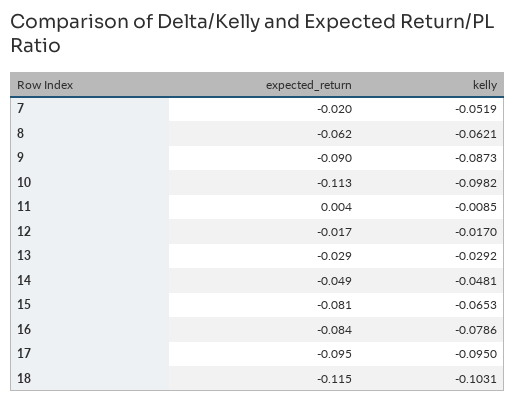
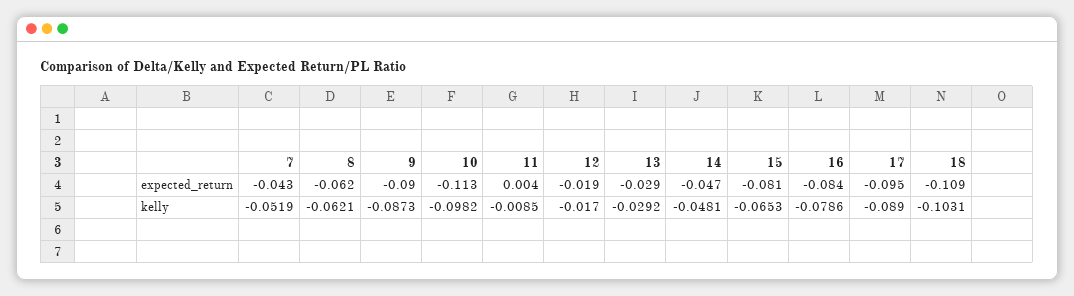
expected_return, 7: -0.02 -> -0.043
expected_return, 12: -0.017 -> -0.019
expected_return, 14: -0.049 -> -0.047
kelly, 17: -0.095 -> -0.089
expected_return, 18: -0.115 -> -0.109

